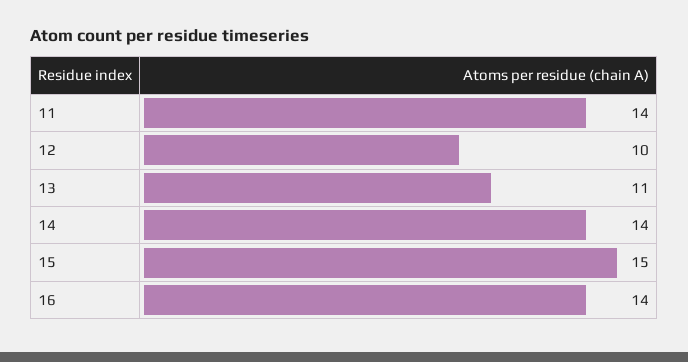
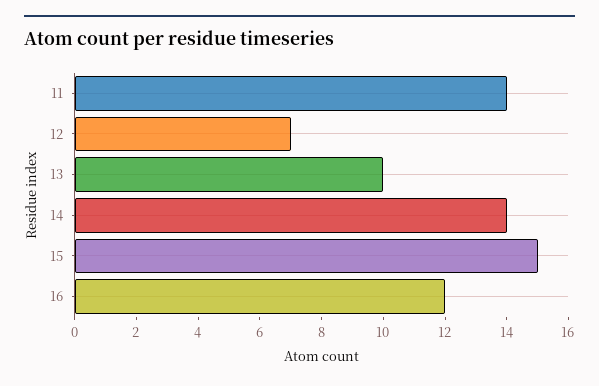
12: 10 -> 7
13: 11 -> 10
16: 14 -> 12

